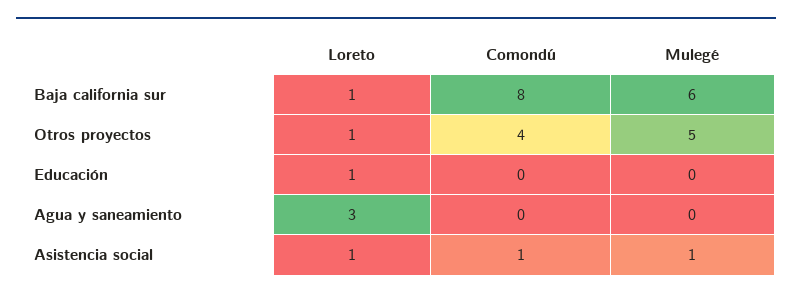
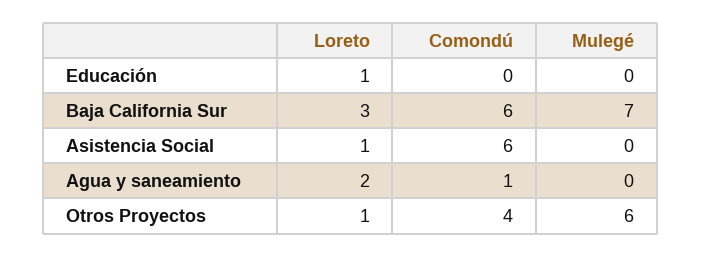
Loreto, Baja california sur: 1 -> 3
Comondú, Baja california sur: 8 -> 6
Mulegé, Baja california sur: 6 -> 7
Mulegé, Otros proyectos: 5 -> 6
Loreto, Agua y saneamiento: 3 -> 2
Comondú, Agua y saneamiento: 0 -> 1
Comondú, Asistencia social: 1 -> 6
Mulegé, Asistencia social: 1 -> 0

